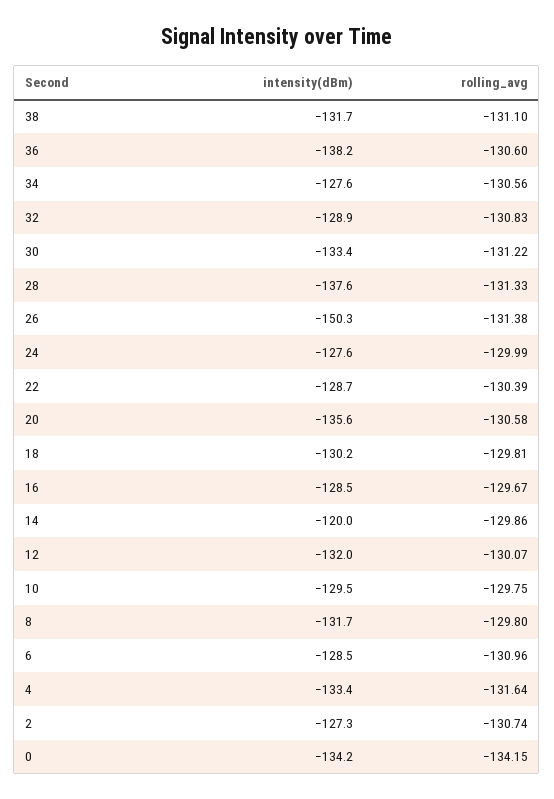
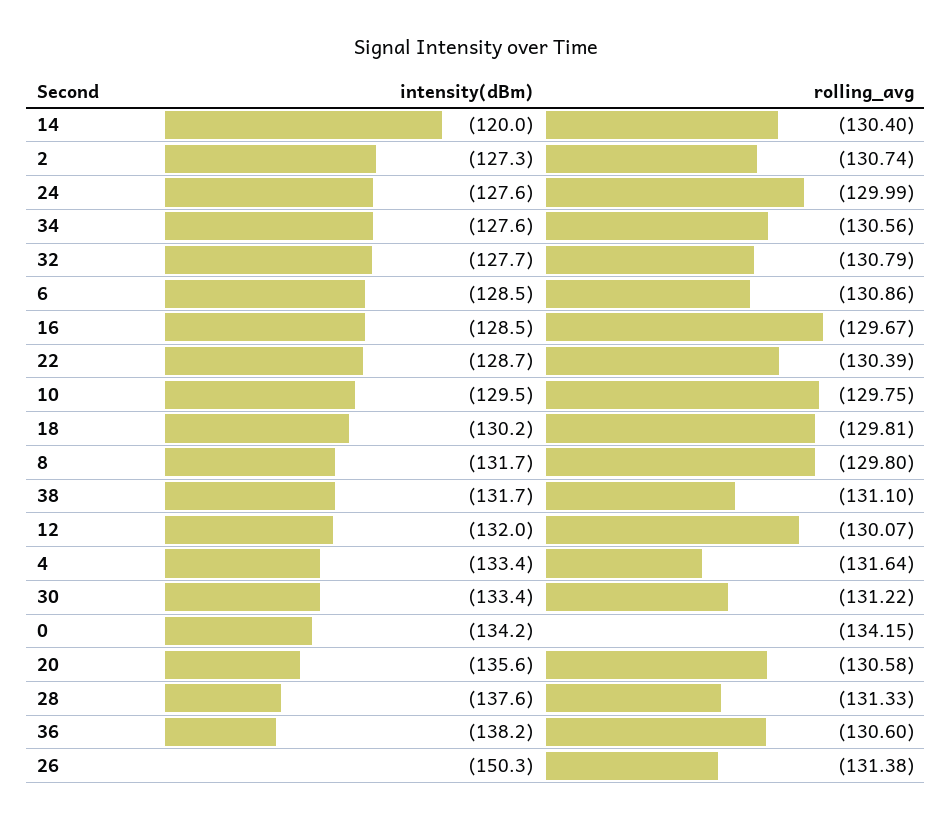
intensity(dBm), 32: -128.9 -> -127.7
rolling_avg, 32: -130.83 -> -130.79
rolling_avg, 14: -129.86 -> -130.4
rolling_avg, 6: -130.96 -> -130.86

